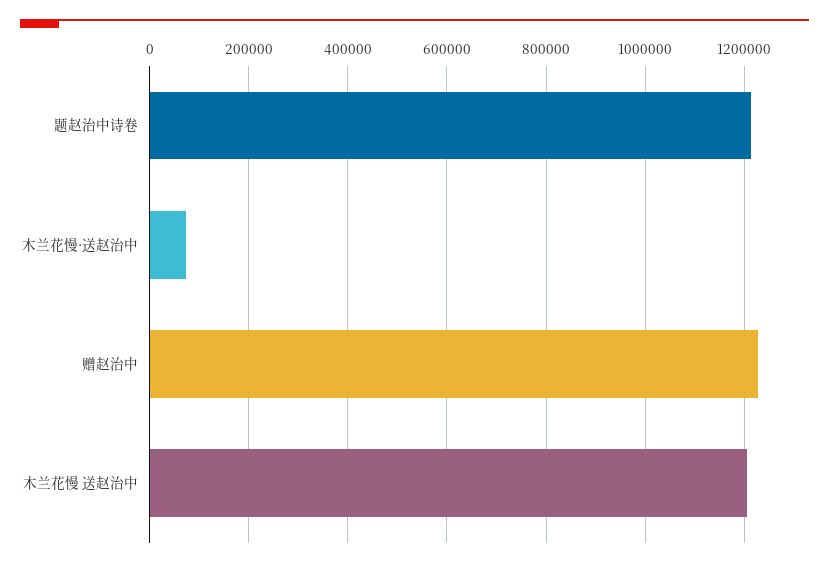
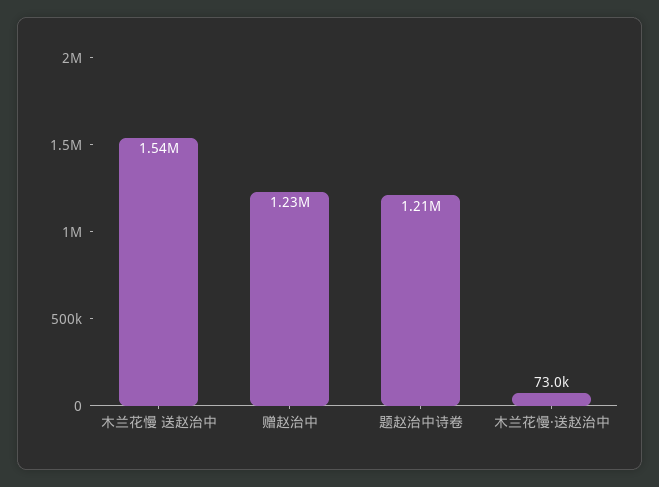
木兰花慢 送赵治中: 1200000 -> 1540000

